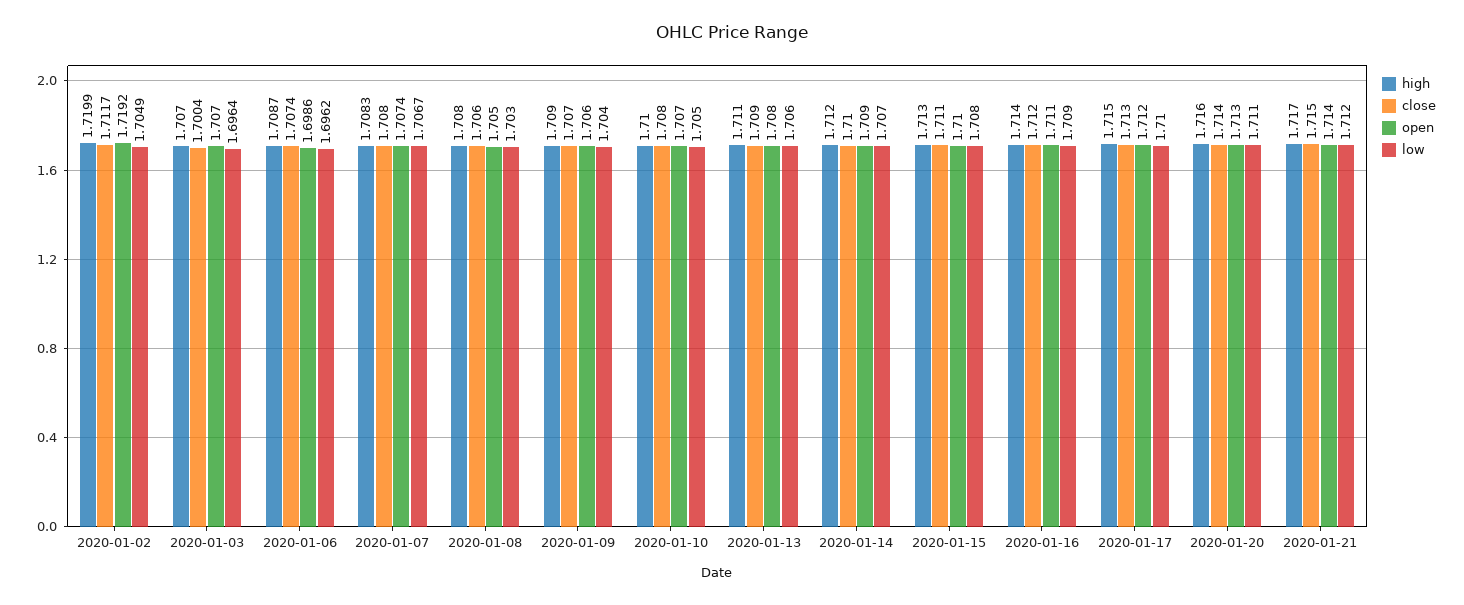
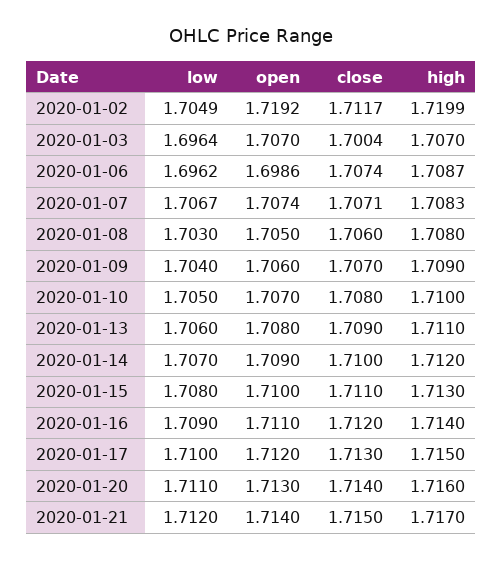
close, 2020-01-07: 1.708 -> 1.7071

